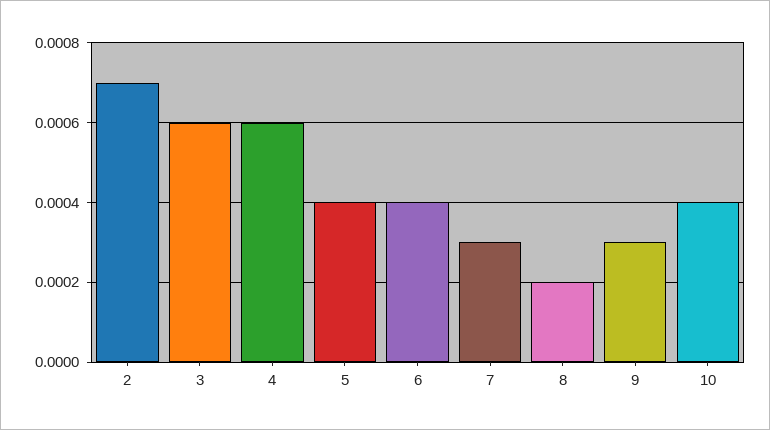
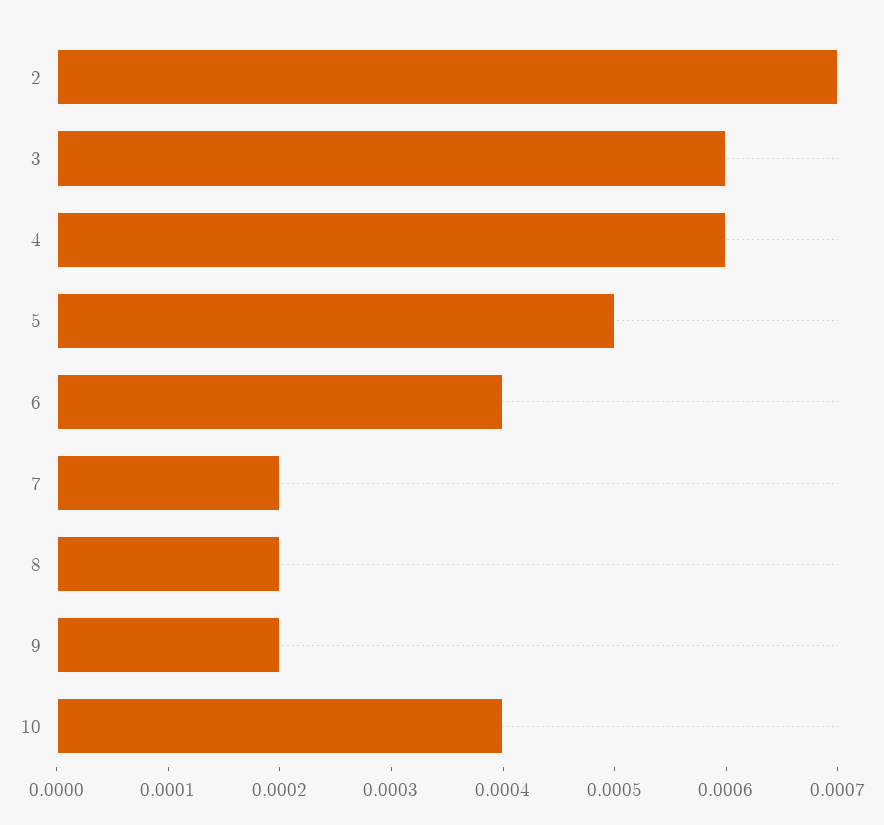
5: 0.0004 -> 0.0005
7: 0.0003 -> 0.0002
9: 0.0003 -> 0.0002

